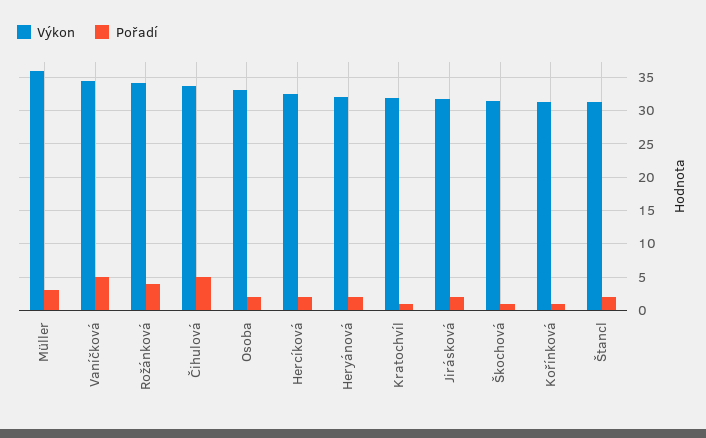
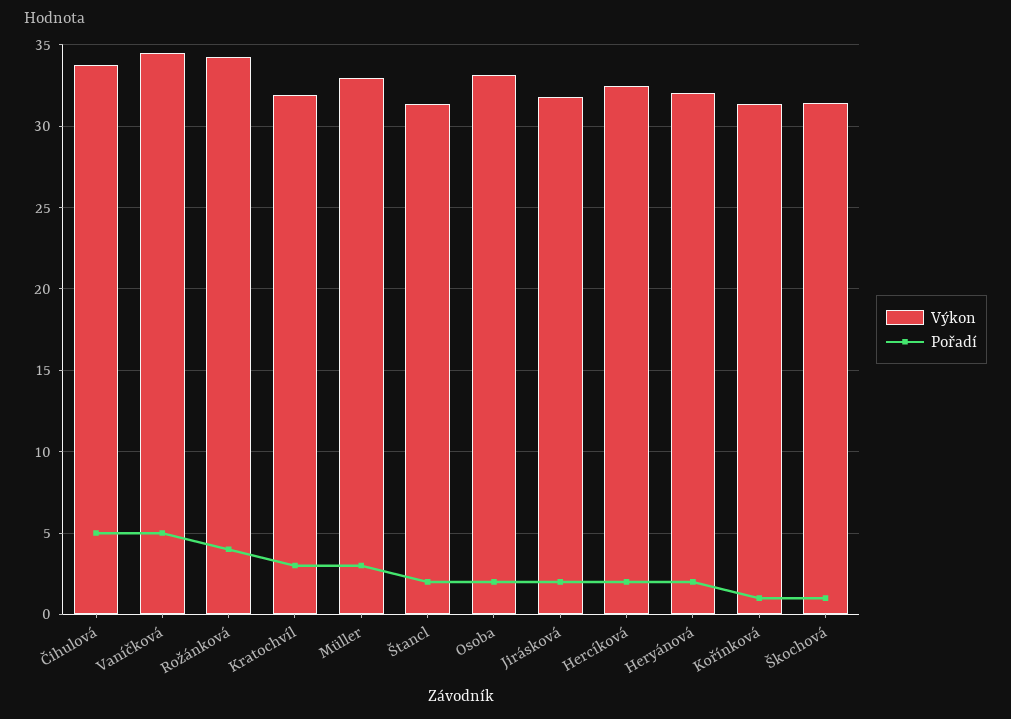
Výkon, Müller: 36 -> 33
Pořadí, Kratochvíl: 1 -> 3

